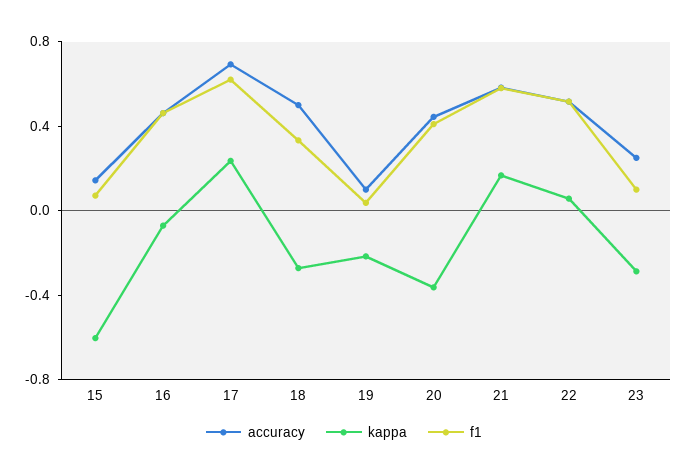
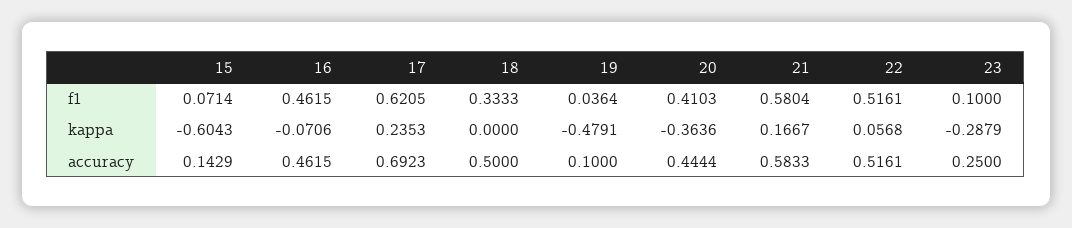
kappa, 18: -0.3 -> 0
kappa, 19: -0.2 -> -0.4791

